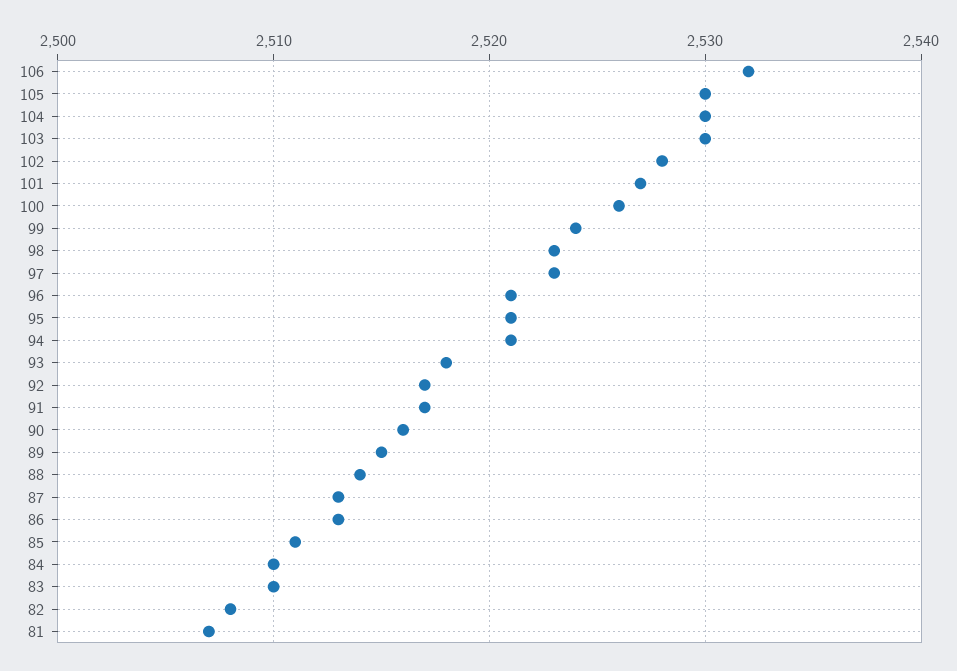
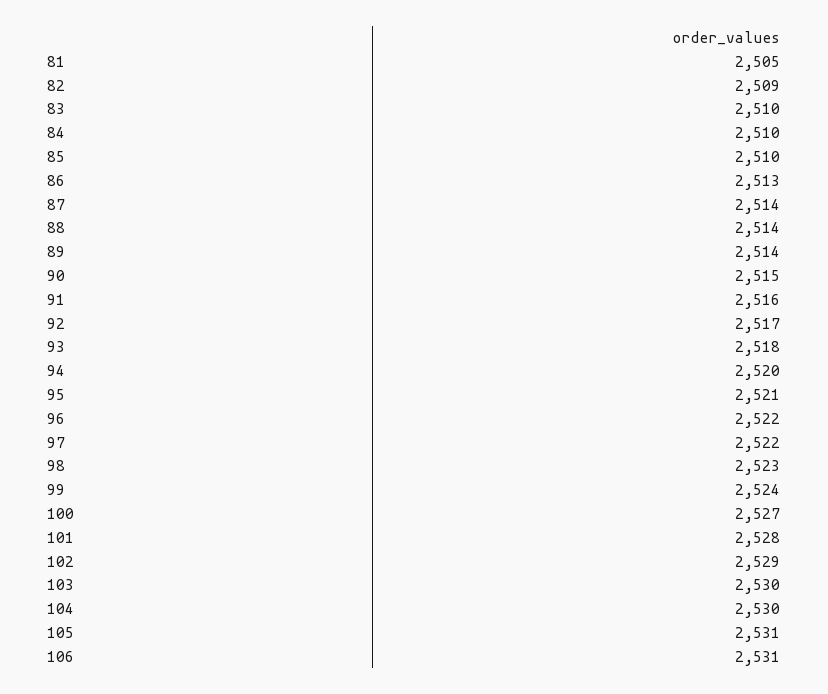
106: 2532 -> 2531
105: 2530 -> 2531
102: 2528 -> 2529
101: 2527 -> 2528
100: 2526 -> 2527
97: 2523 -> 2522
96: 2521 -> 2522
94: 2521 -> 2520
91: 2517 -> 2516
90: 2516 -> 2515
89: 2515 -> 2514
87: 2513 -> 2514
85: 2511 -> 2510
82: 2508 -> 2509
81: 2507 -> 2505

